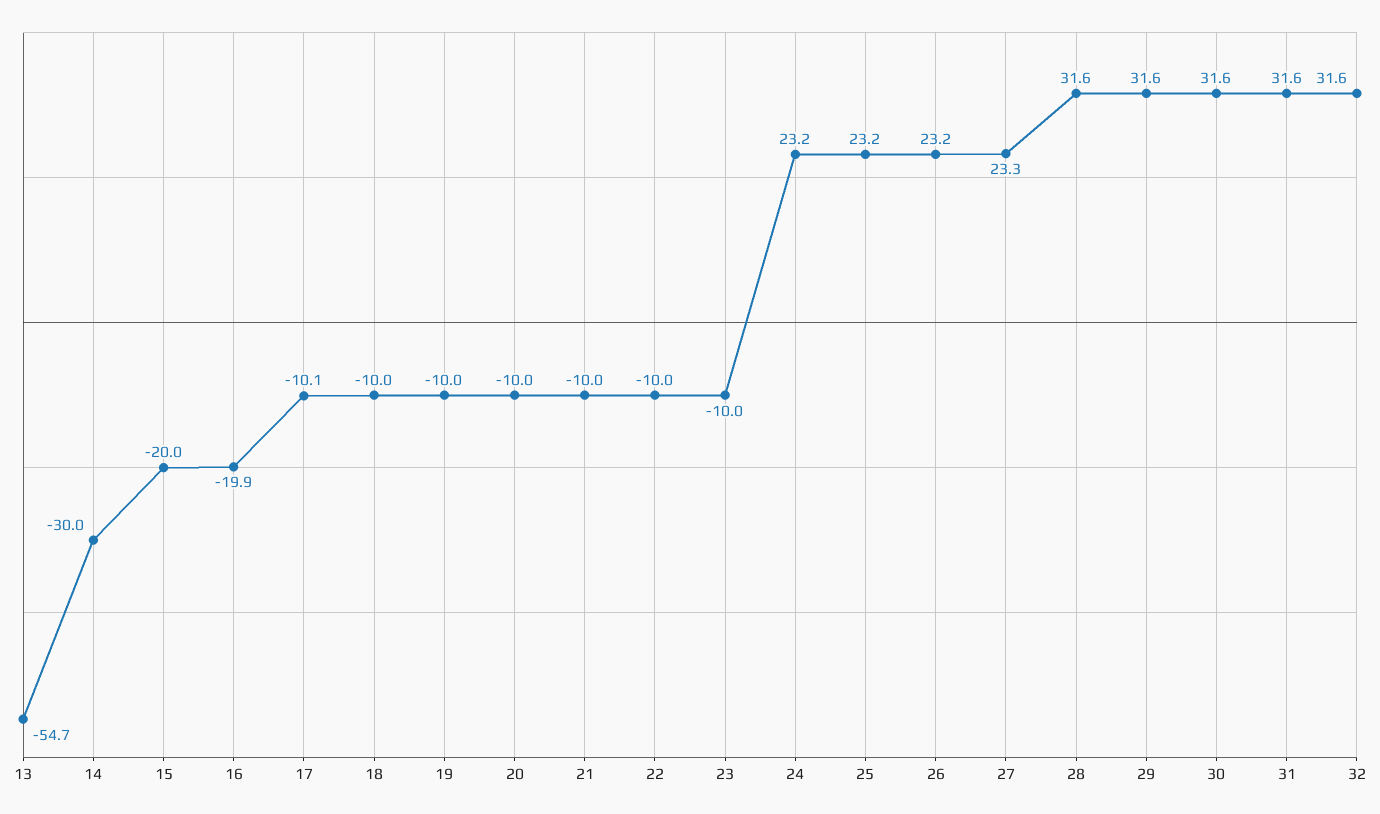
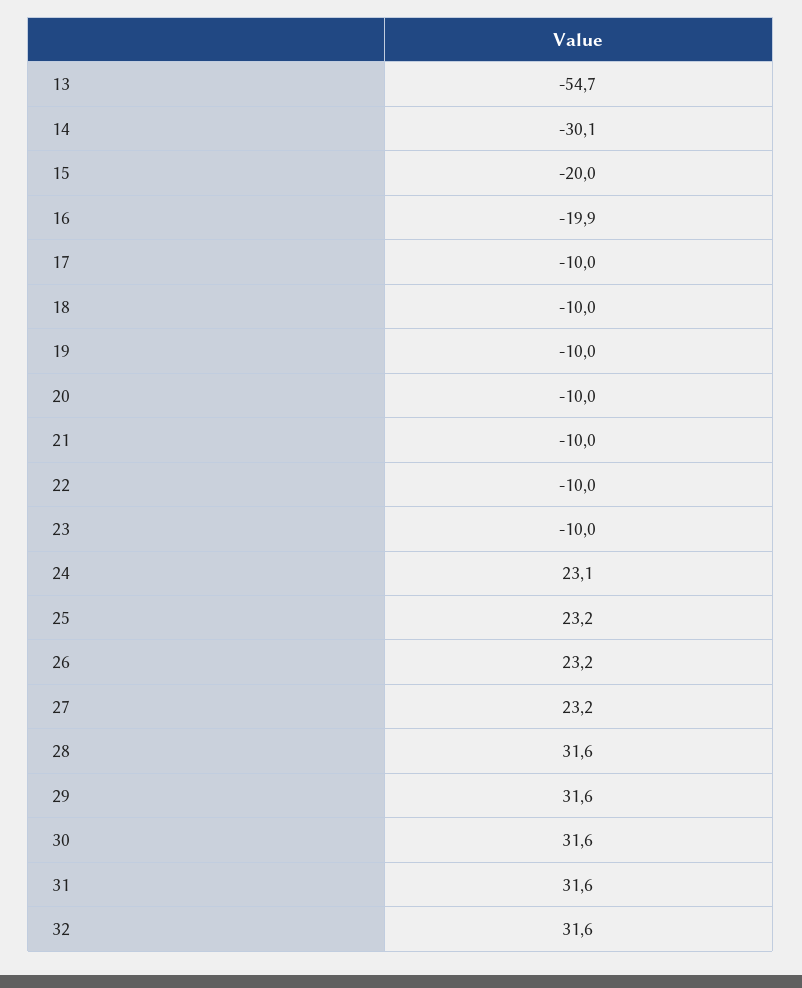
14: -30 -> -30.1
17: -10.1 -> -10
24: 23.2 -> 23.1
27: 23.3 -> 23.2

